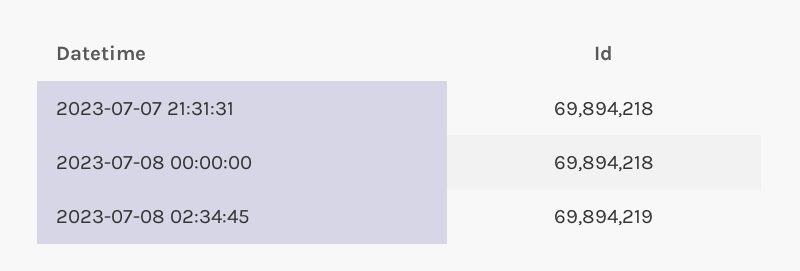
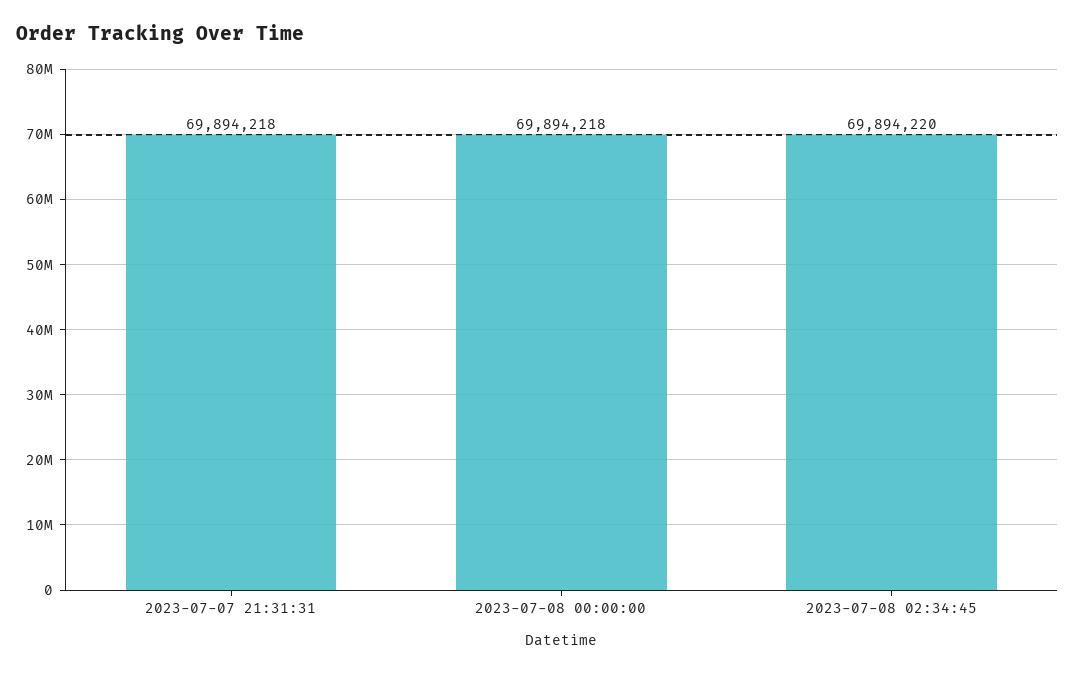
2023-07-08 02:34:45: 69894219 -> 69894220

